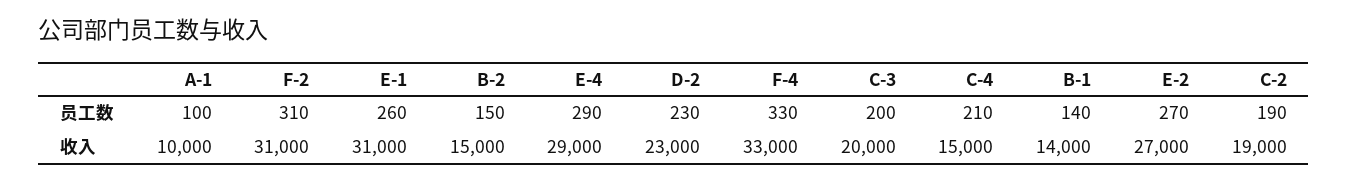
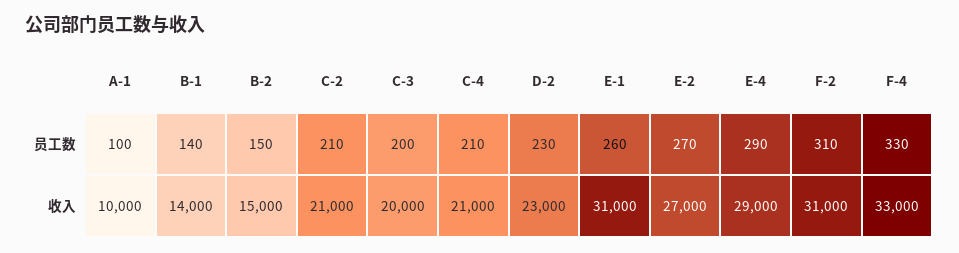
C-2, 员工数: 190 -> 210
C-4, 收入: 15000 -> 21000
C-2, 收入: 19000 -> 21000

